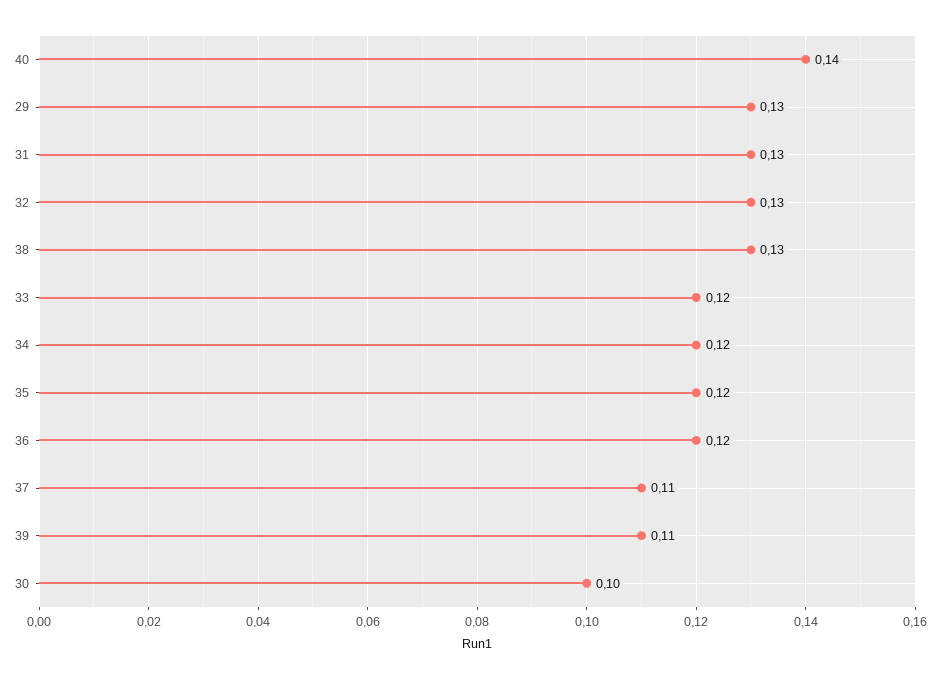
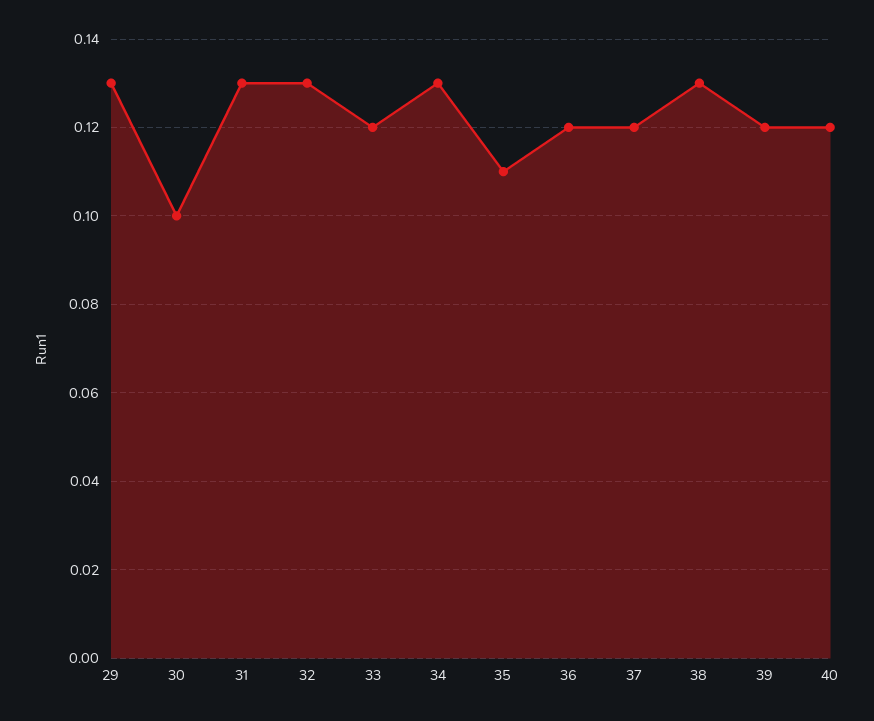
40: 0.14 -> 0.12
34: 0.12 -> 0.13
35: 0.12 -> 0.11
37: 0.11 -> 0.12
39: 0.11 -> 0.12

